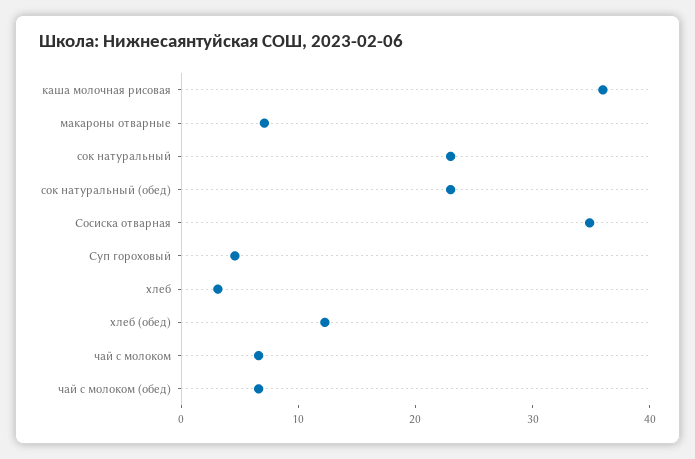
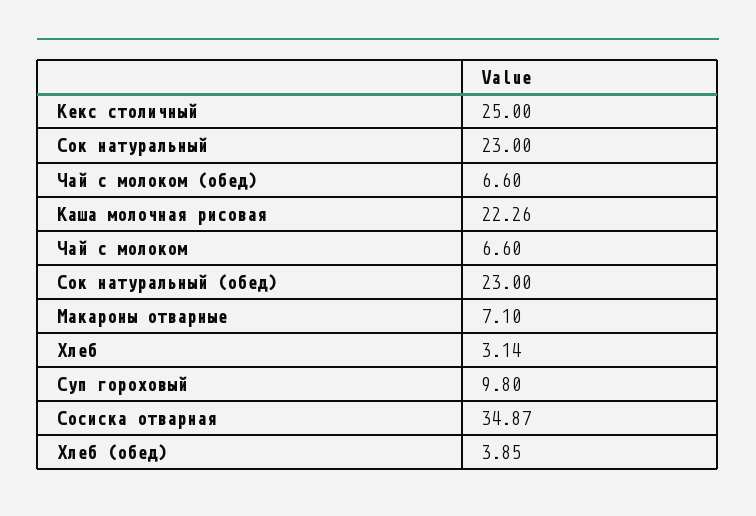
каша молочная рисовая: 36 -> 22.26
Суп гороховый: 4 -> 9.8
хлеб (обед): 12 -> 3.85
Кекс столичный: none -> 25

